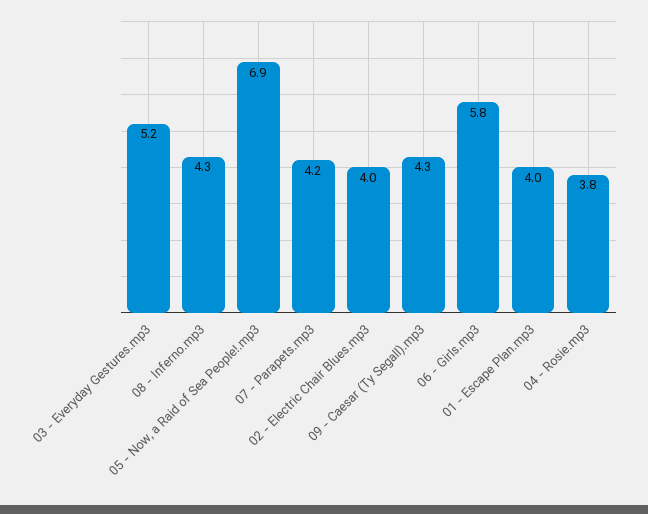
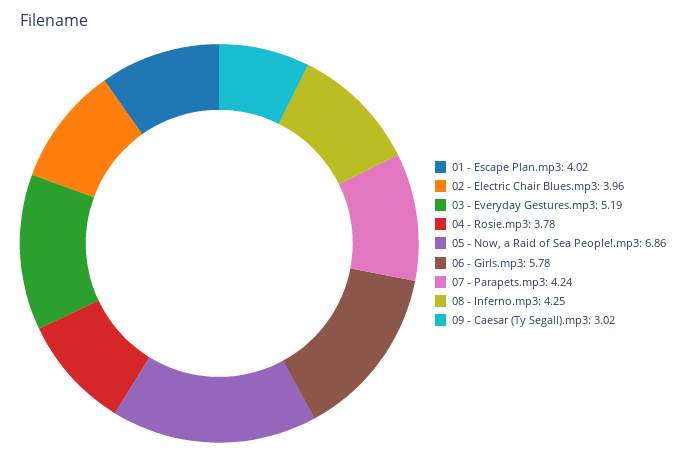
09 - Caesar (Ty Segall).mp3: 4.3 -> 3.02

